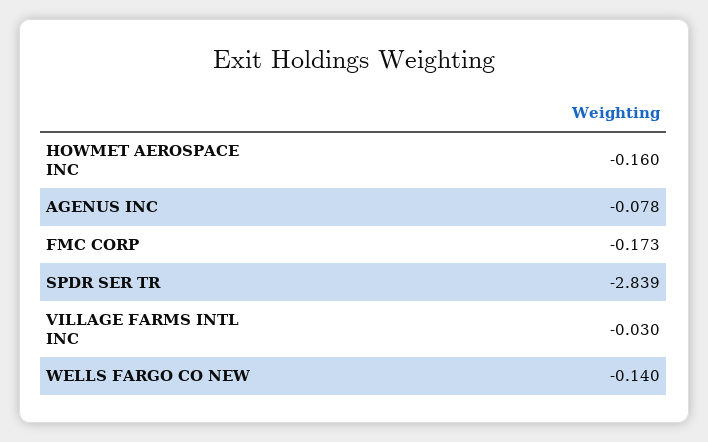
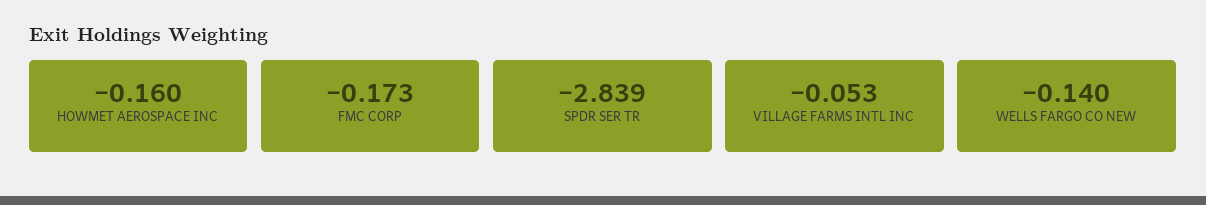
AGENUS INC: -0.078 -> none
VILLAGE FARMS INTL INC: -0.03 -> -0.053

